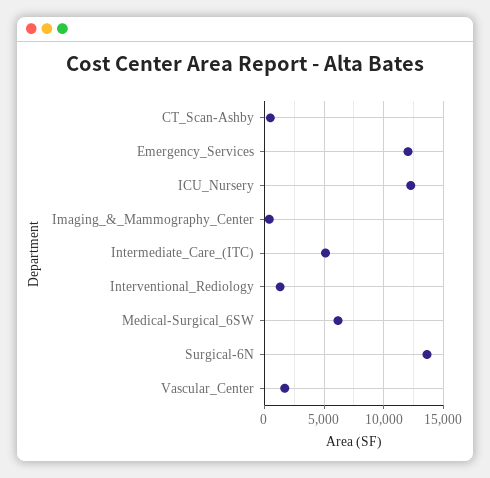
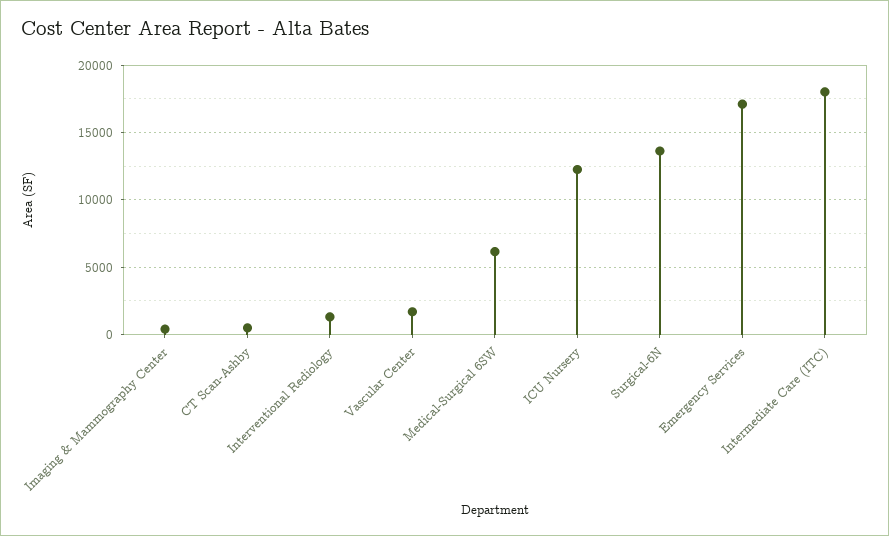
Emergency_Services: 12000 -> 17000
Intermediate_Care_(ITC): 5000 -> 18000

